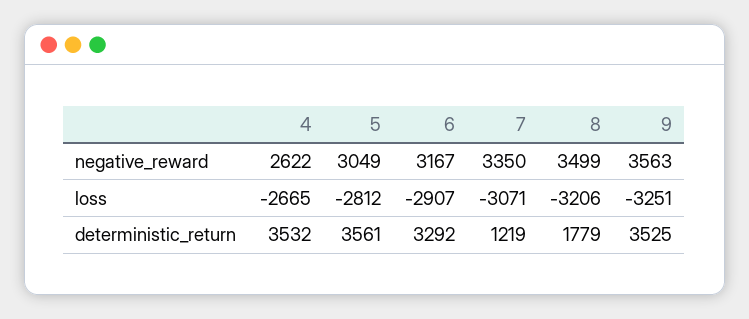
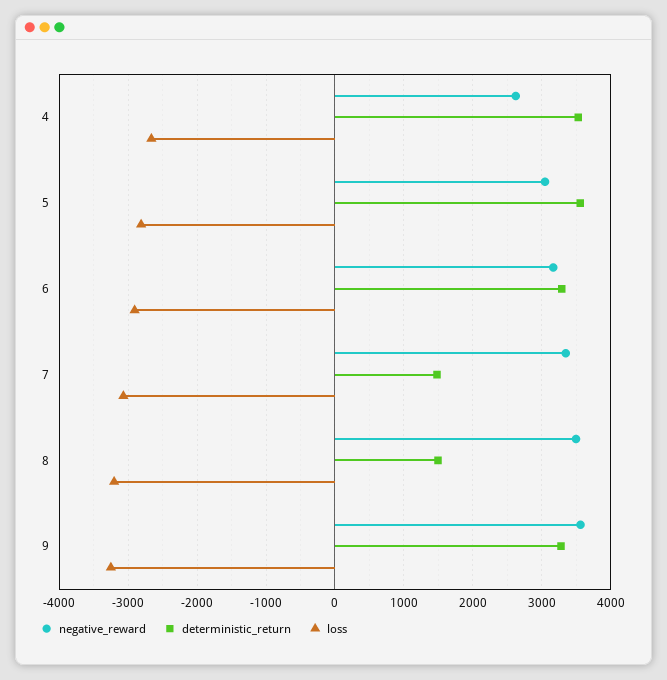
deterministic_return, 7: 1219 -> 1500
deterministic_return, 8: 1779 -> 1500
deterministic_return, 9: 3525 -> 3300

